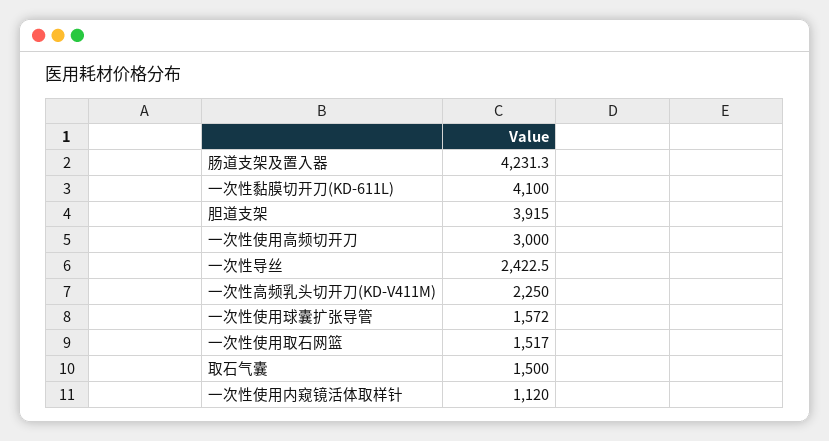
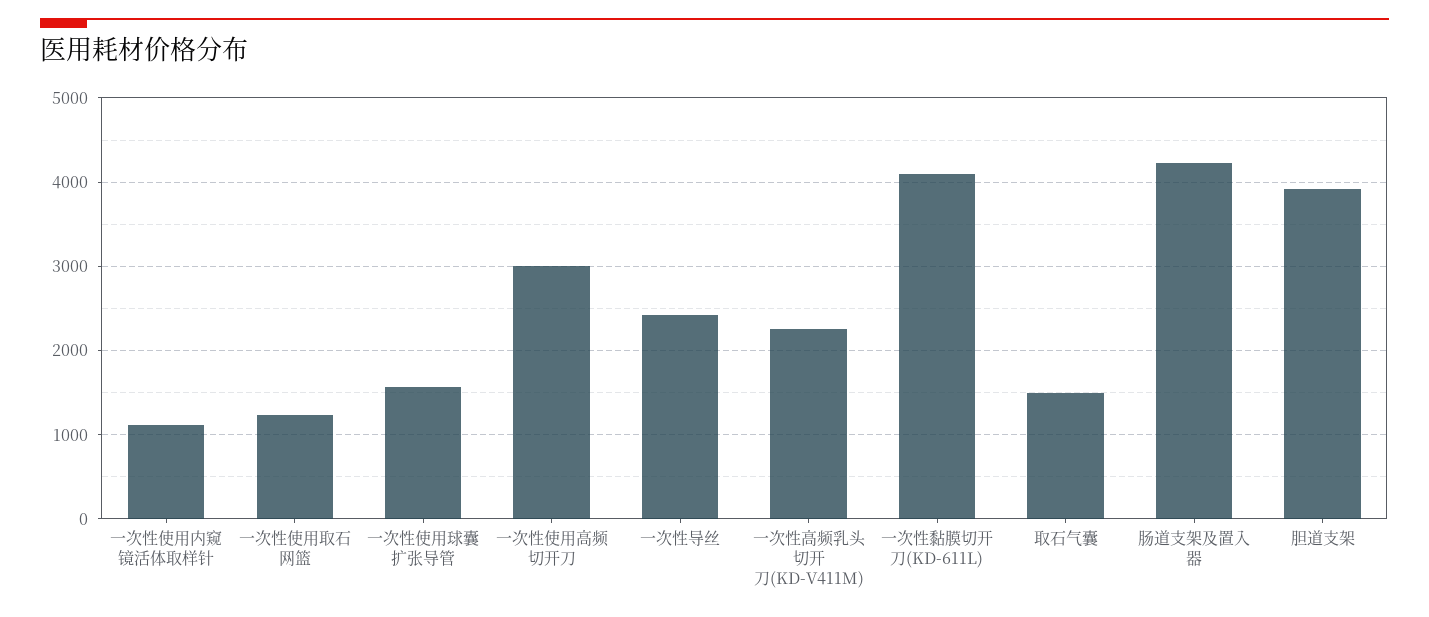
一次性使用取石网篮: 1517 -> 1200

